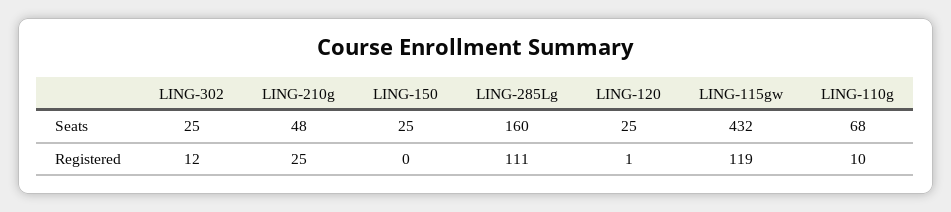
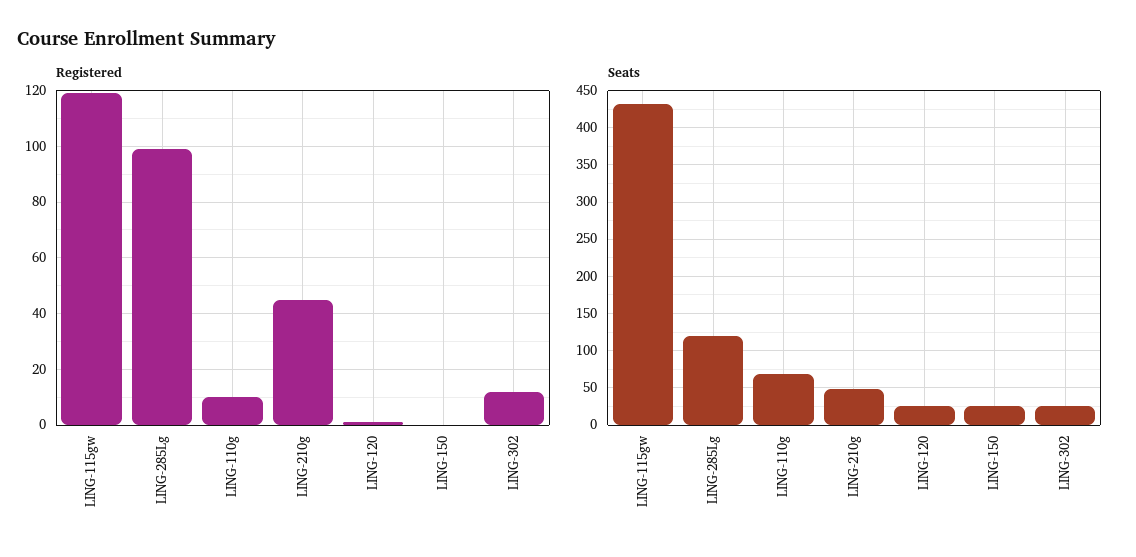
Seats, LING-285Lg: 160 -> 120
Registered, LING-210g: 25 -> 45
Registered, LING-285Lg: 111 -> 100

